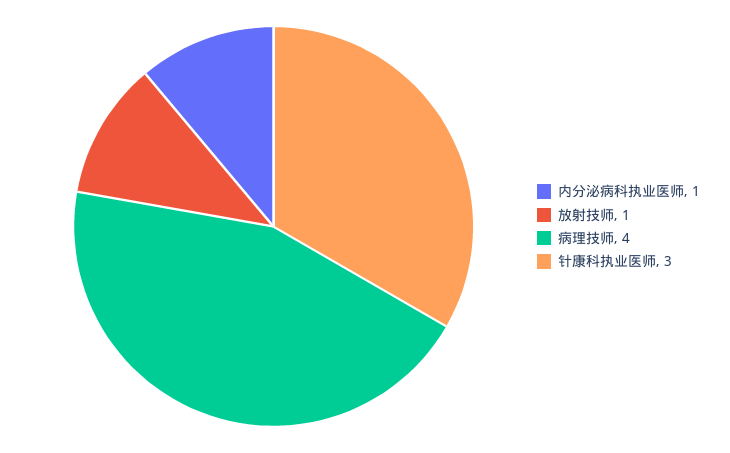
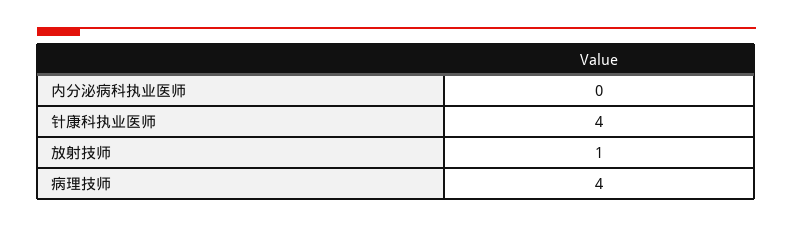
内分泌病科执业医师: 1 -> 0
针康科执业医师: 3 -> 4

